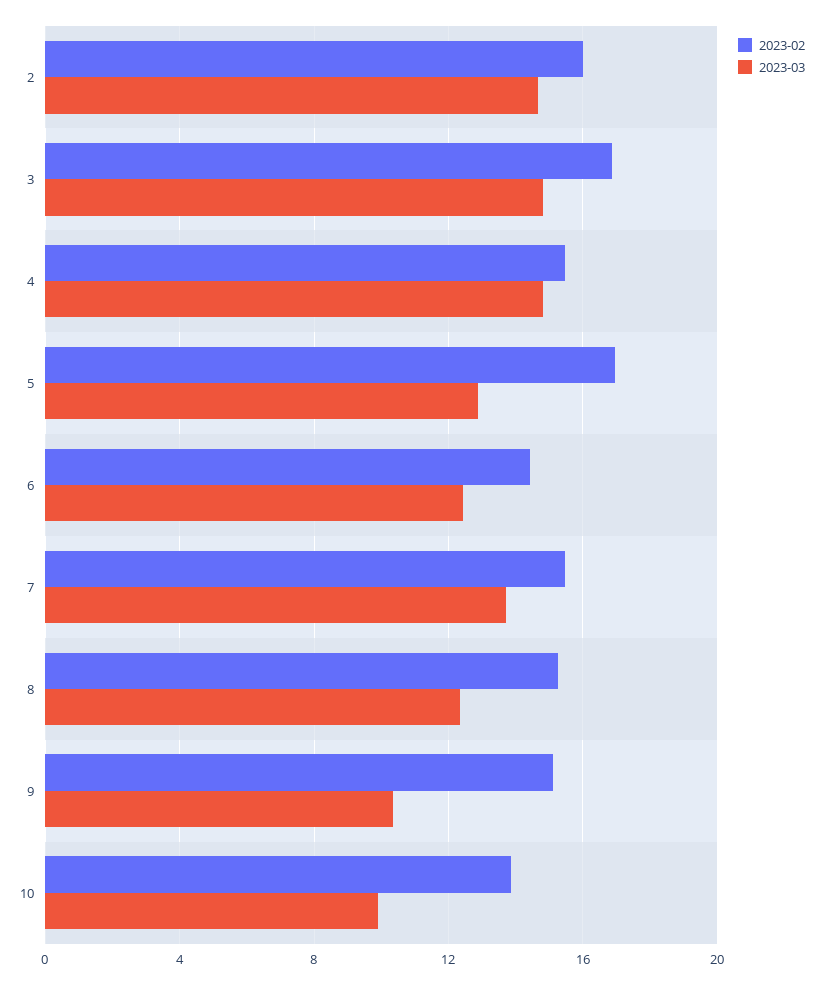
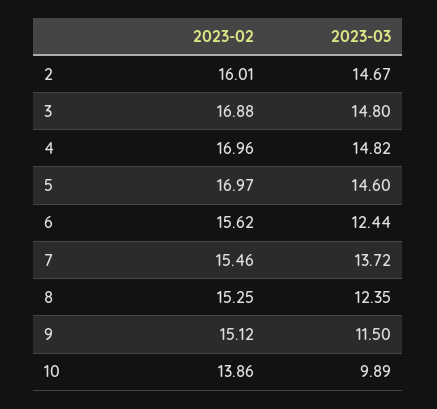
2023-02, 4: 15.5 -> 16.96
2023-03, 5: 13 -> 14.6
2023-02, 6: 14.5 -> 15.62
2023-03, 9: 10.5 -> 11.5

